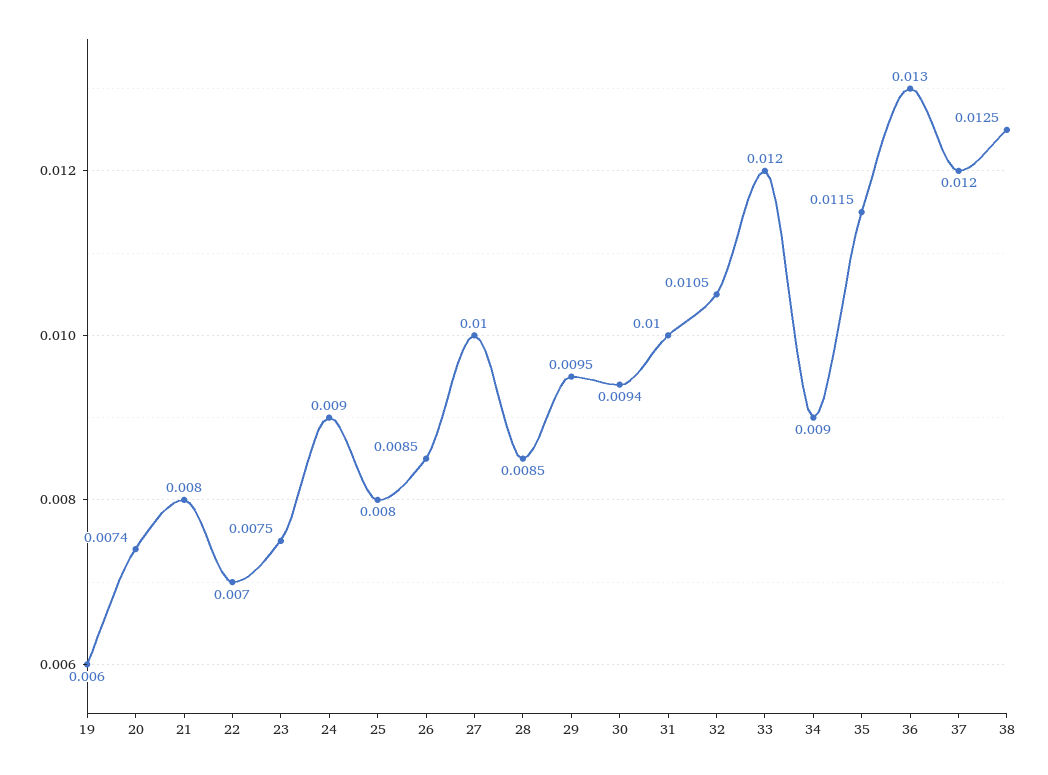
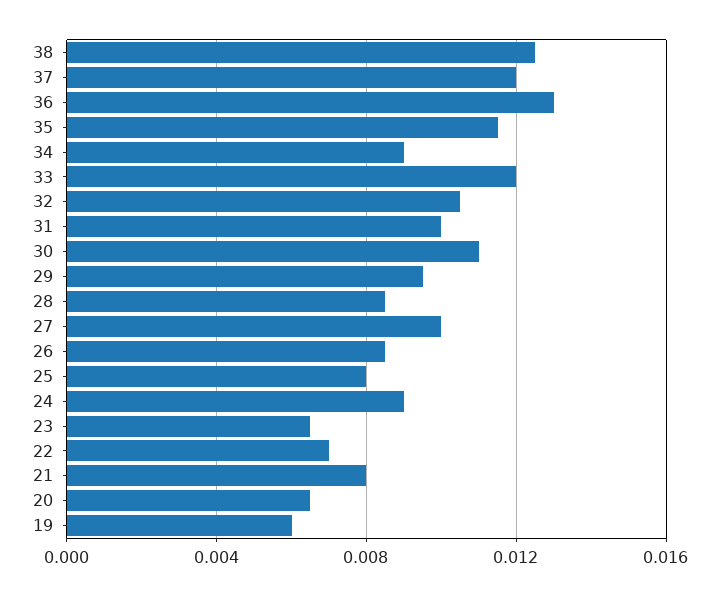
20: 0.0074 -> 0.0065
23: 0.0075 -> 0.0065
30: 0.0094 -> 0.011

